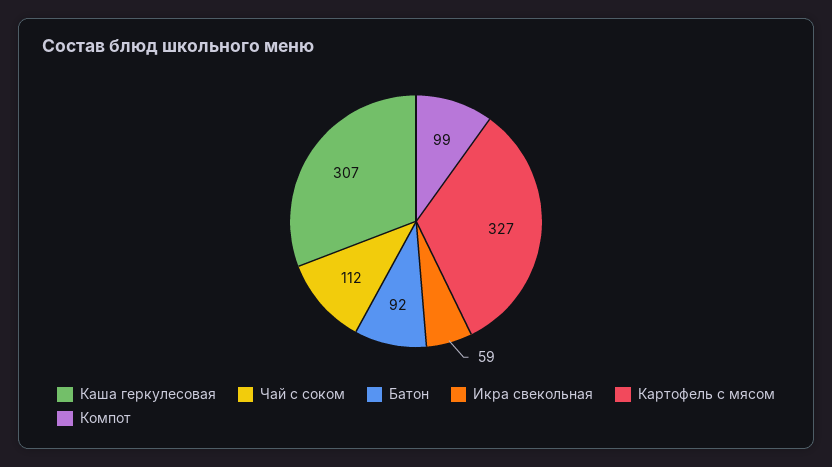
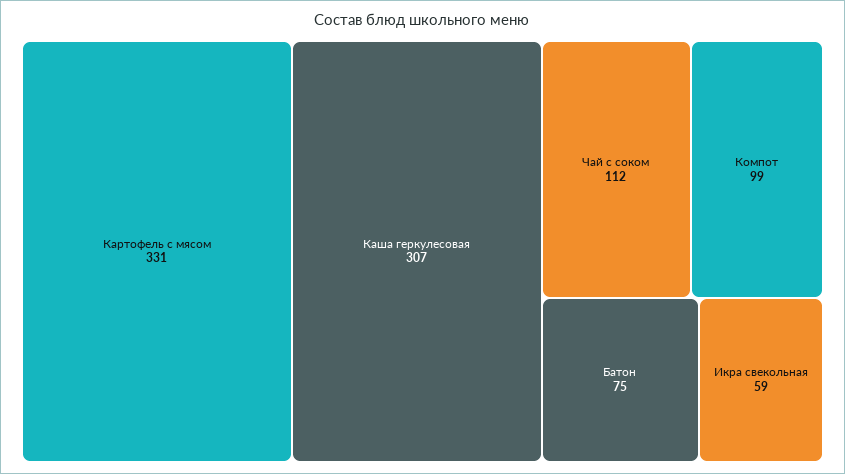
Батон: 92 -> 75
Картофель с мясом: 327 -> 331

